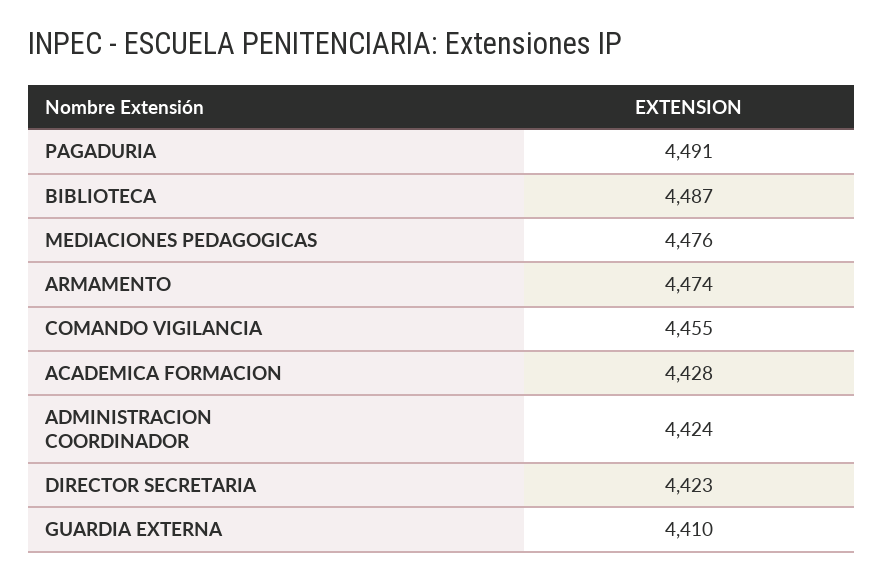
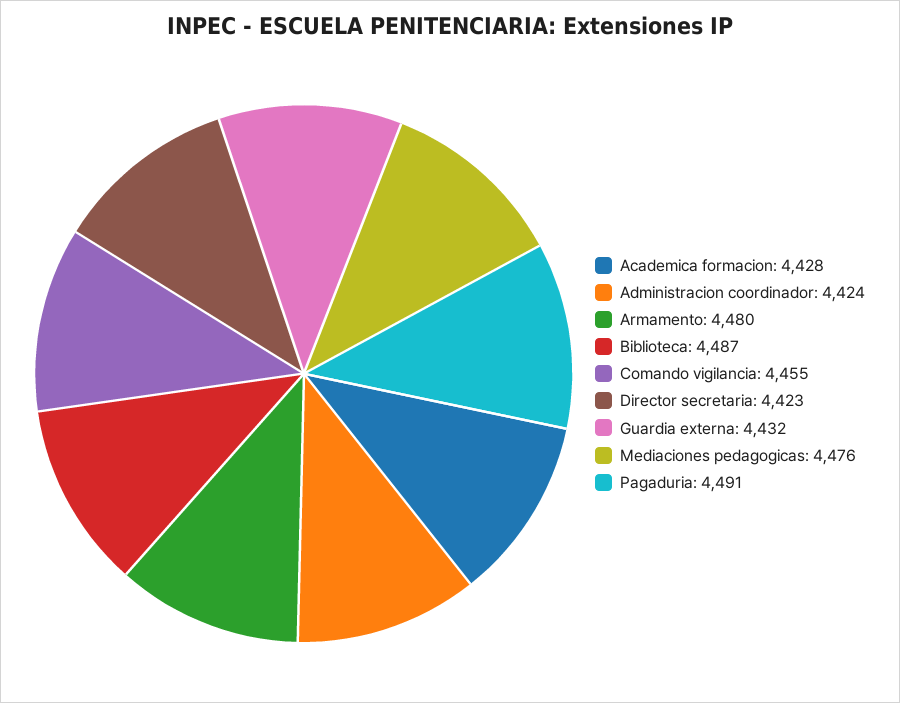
ARMAMENTO: 4474 -> 4480
GUARDIA EXTERNA: 4410 -> 4432

